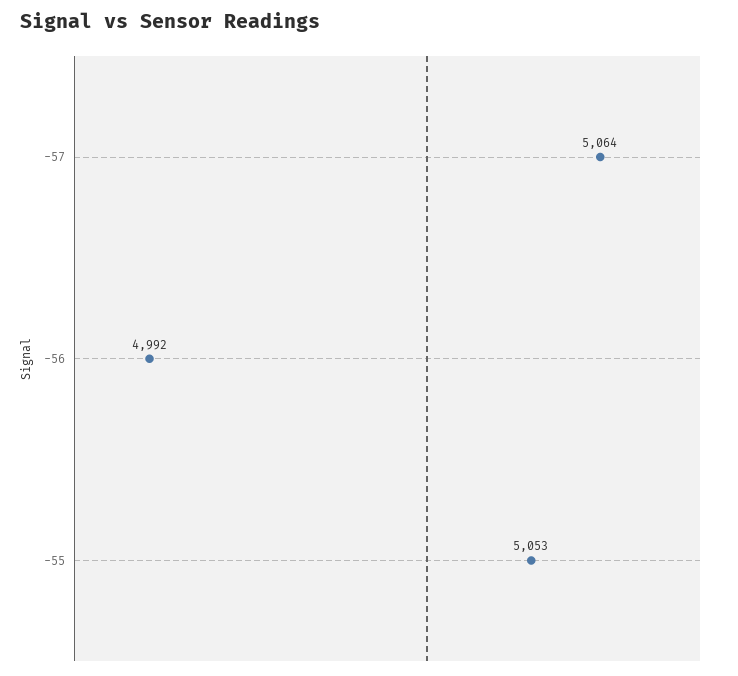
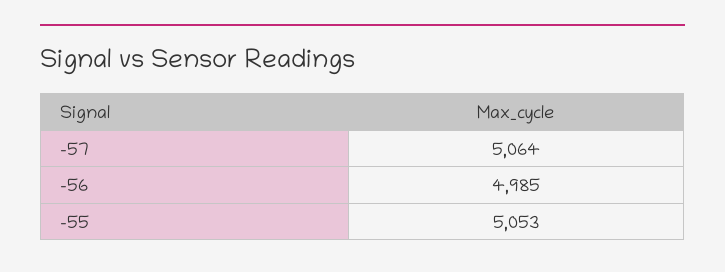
-56: 4992 -> 4985

